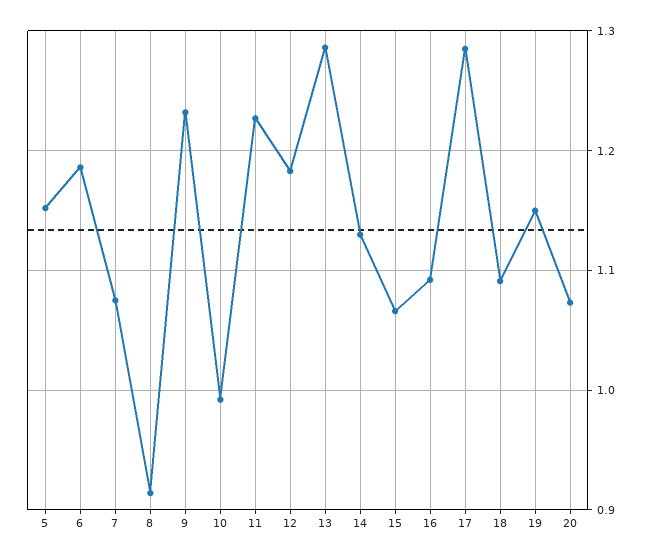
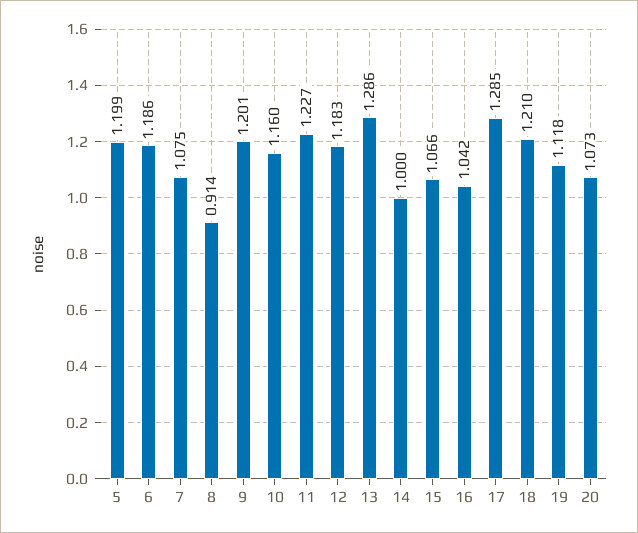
5: 1.15 -> 1.199
9: 1.23 -> 1.201
10: 0.99 -> 1.16
14: 1.13 -> 1
16: 1.09 -> 1.042
18: 1.09 -> 1.21
19: 1.15 -> 1.118

